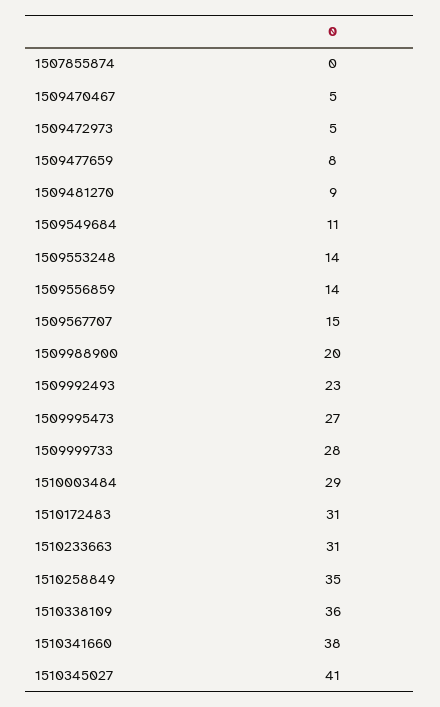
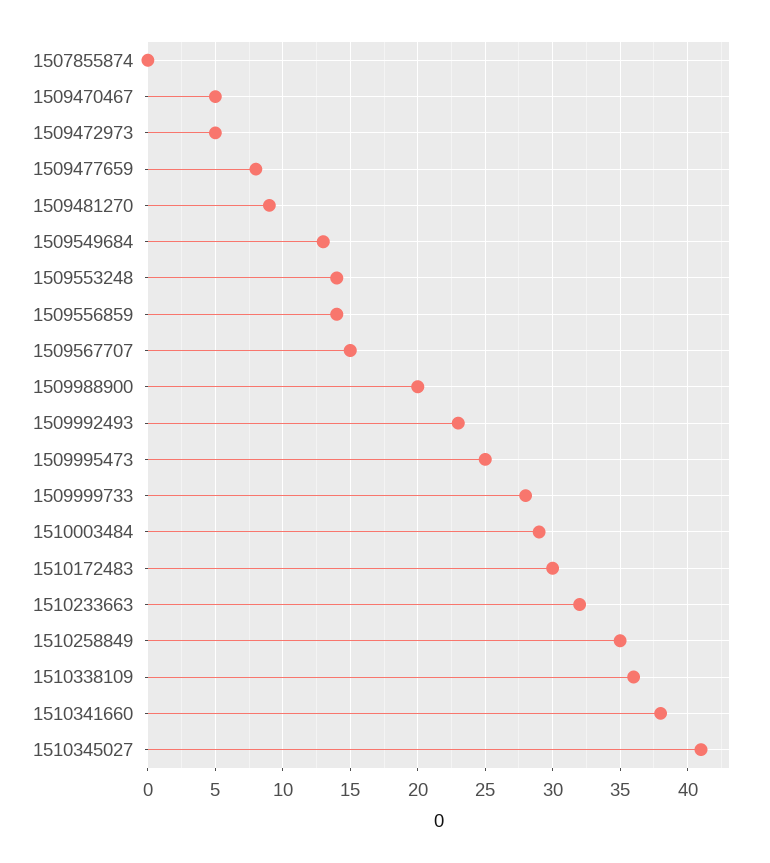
1509549684: 11 -> 13
1509995473: 27 -> 25
1510172483: 31 -> 30
1510233663: 31 -> 32

